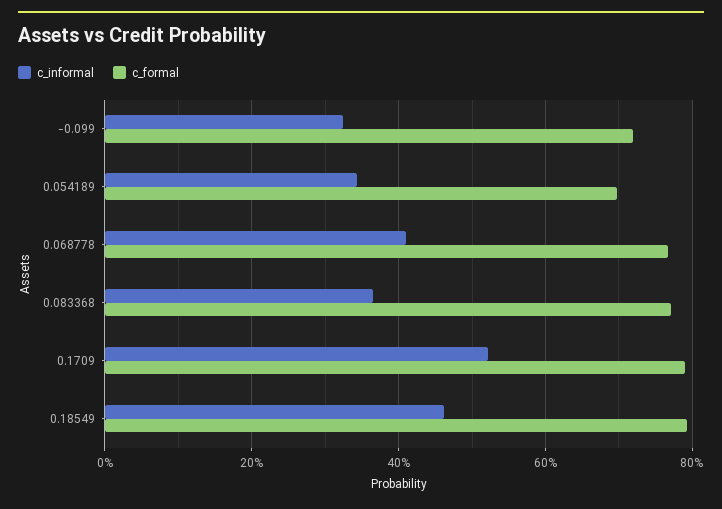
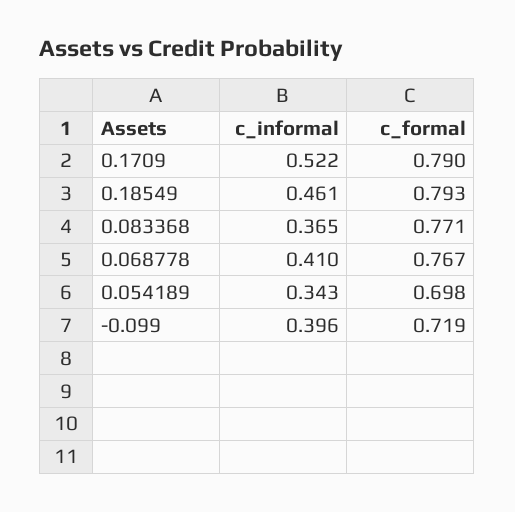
c_informal, -0.099: 0.32 -> 0.396

